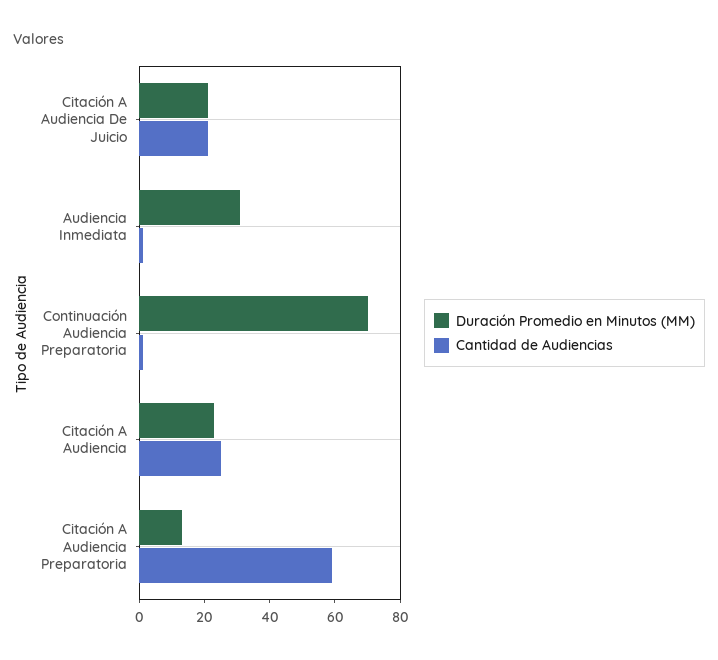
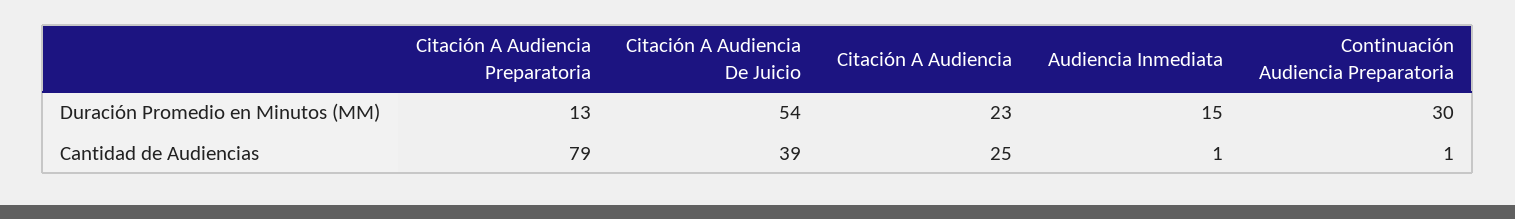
Duración Promedio en Minutos (MM), Citación A Audiencia De Juicio: 20 -> 54
Cantidad de Audiencias, Citación A Audiencia De Juicio: 20 -> 39
Duración Promedio en Minutos (MM), Audiencia Inmediata: 30 -> 15
Duración Promedio en Minutos (MM), Continuación Audiencia Preparatoria: 70 -> 30
Cantidad de Audiencias, Citación A Audiencia Preparatoria: 60 -> 79

